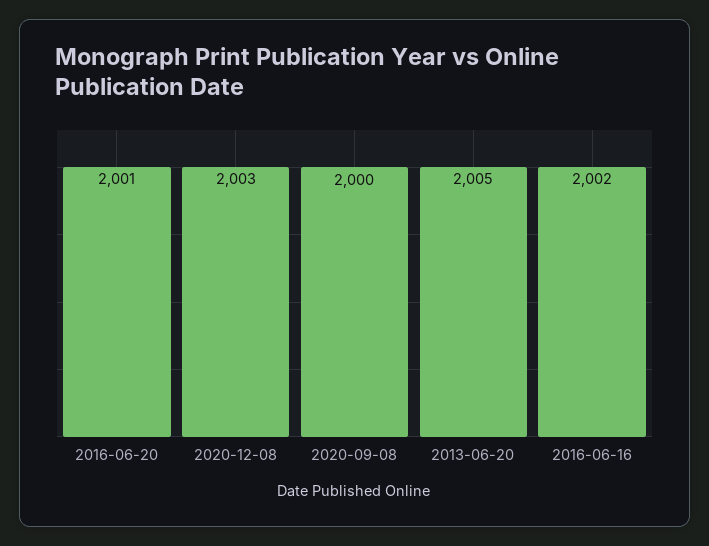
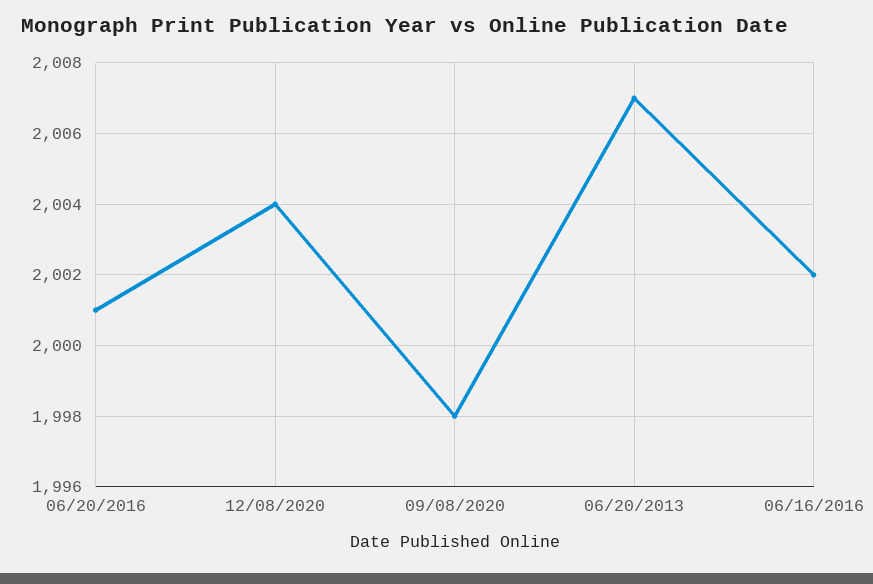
2020-12-08: 2003 -> 2004
2020-09-08: 2000 -> 1998
2013-06-20: 2005 -> 2007

